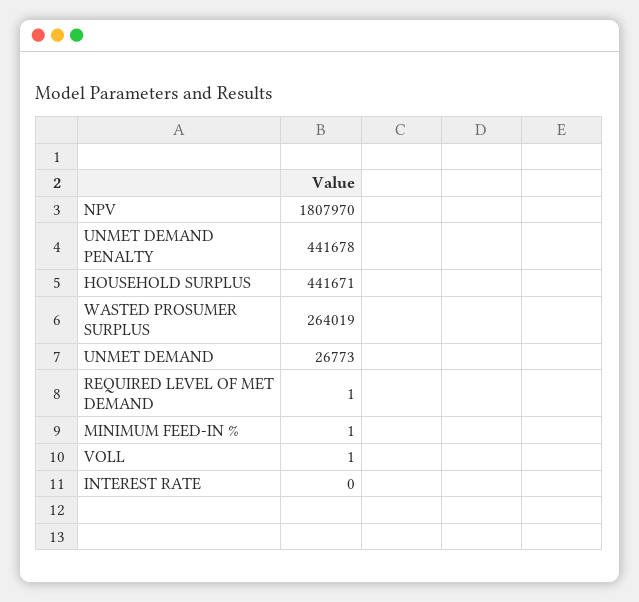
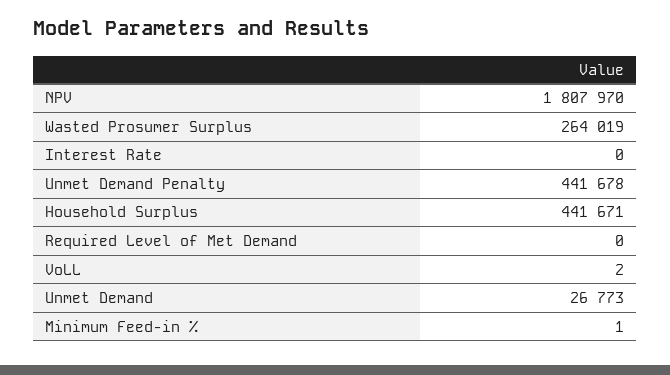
REQUIRED LEVEL OF MET DEMAND: 1 -> 0
VOLL: 1 -> 2

